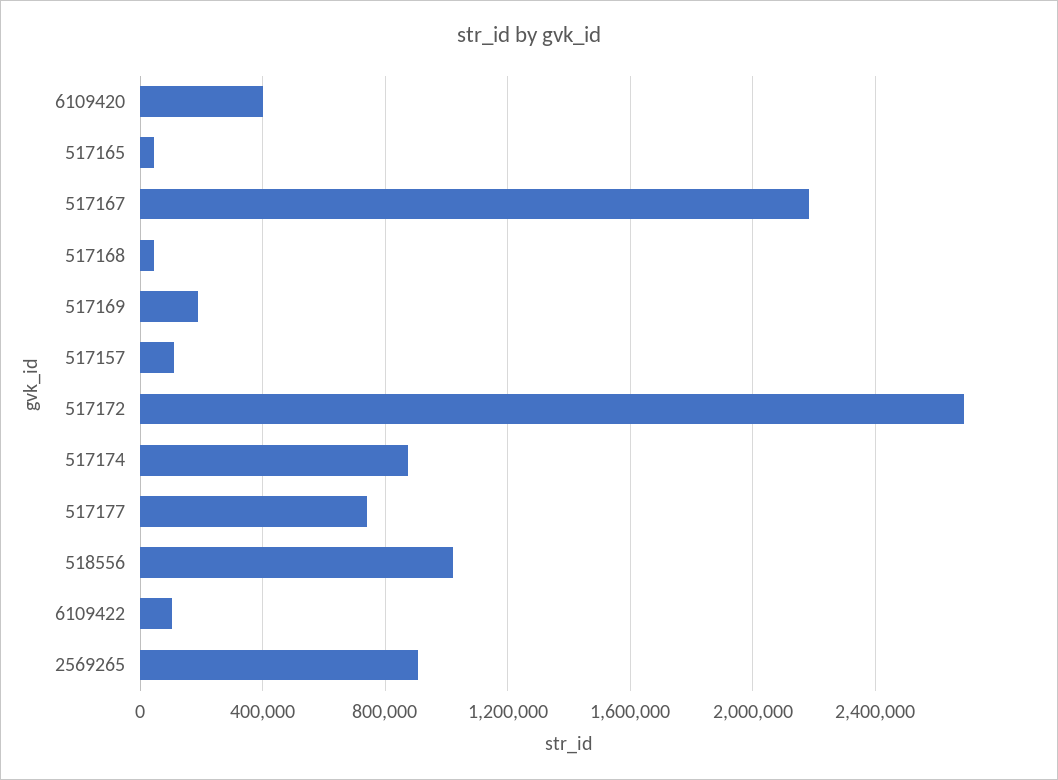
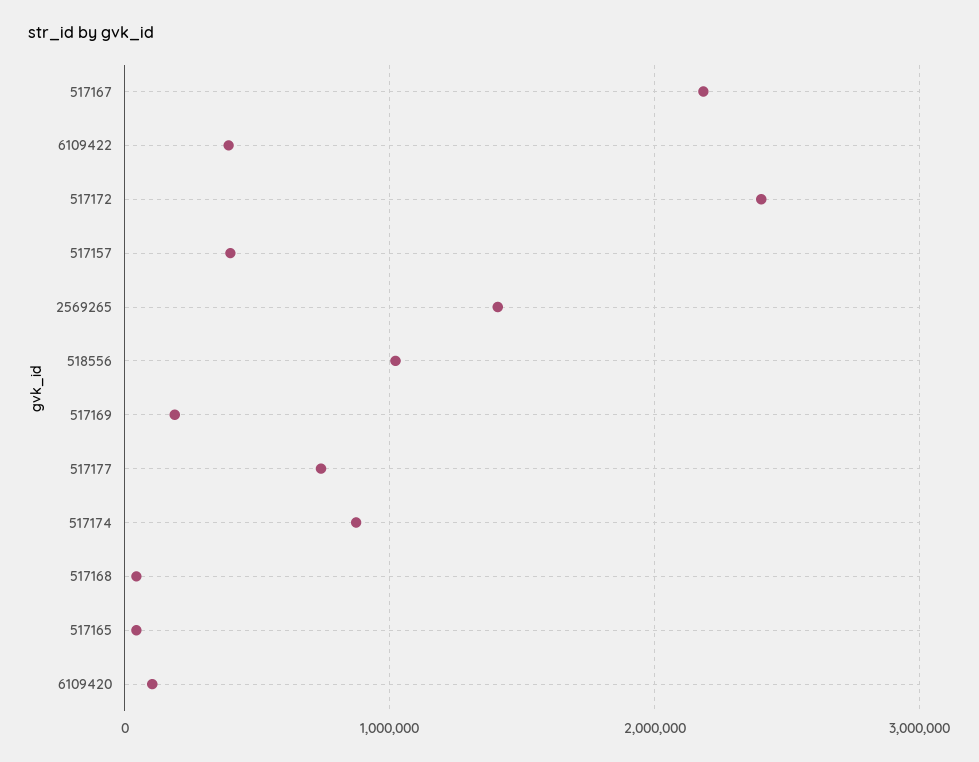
6109420: 400000 -> 100000
517157: 100000 -> 400000
517172: 2700000 -> 2400000
6109422: 100000 -> 400000
2569265: 900000 -> 1400000

